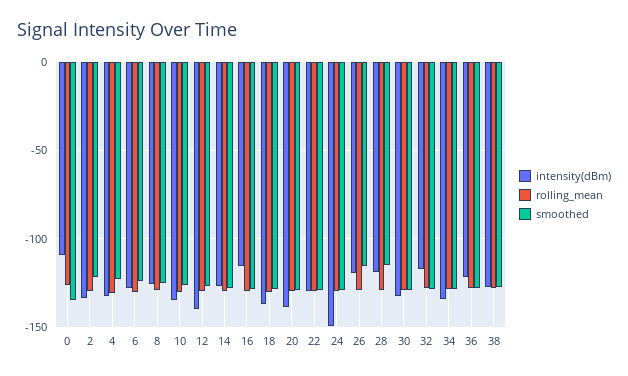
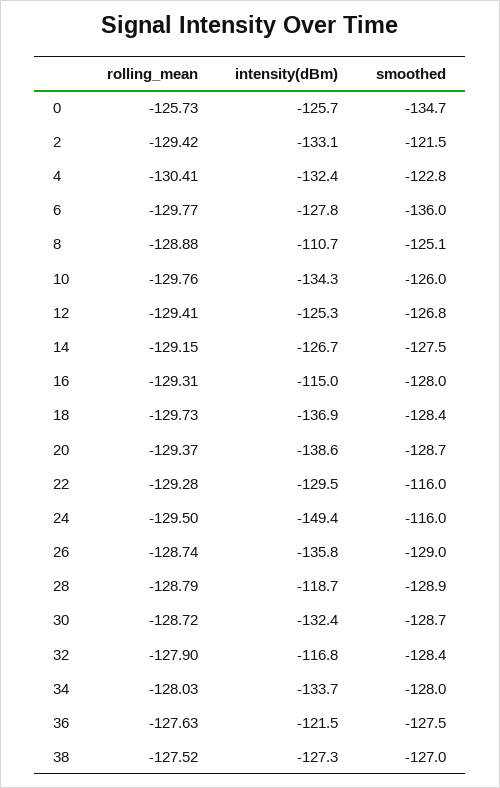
intensity(dBm), 0: -110 -> -125.7
smoothed, 6: -125 -> -136
intensity(dBm), 8: -125 -> -110.7
intensity(dBm), 12: -140 -> -125.3
smoothed, 22: -130 -> -116
smoothed, 24: -130 -> -116
intensity(dBm), 26: -120 -> -135.8
smoothed, 26: -115 -> -129
smoothed, 28: -115 -> -128.9

